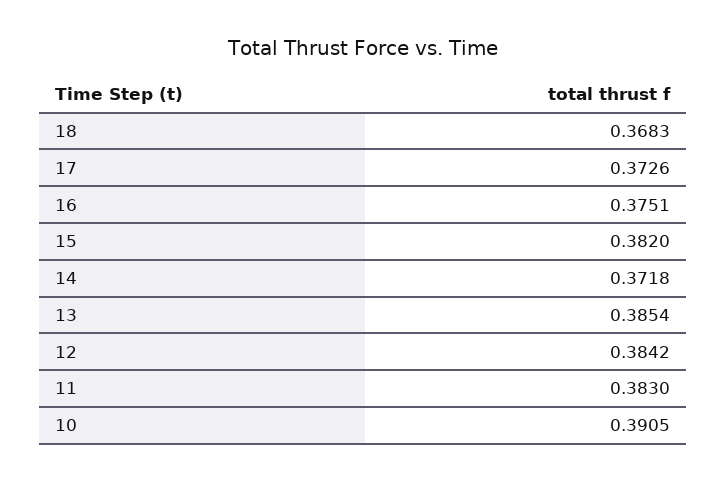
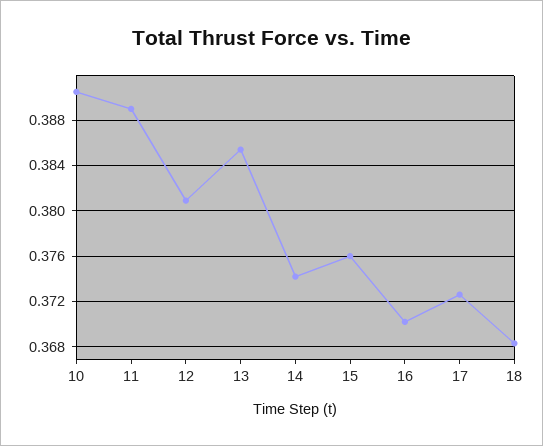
16: 0.3751 -> 0.37
15: 0.382 -> 0.376
14: 0.3718 -> 0.374
12: 0.3842 -> 0.381
11: 0.383 -> 0.389

